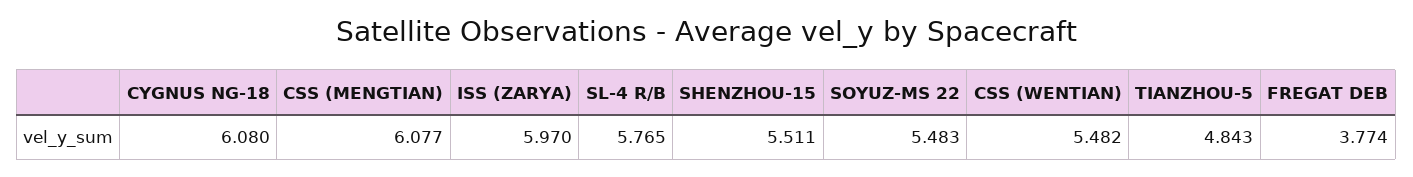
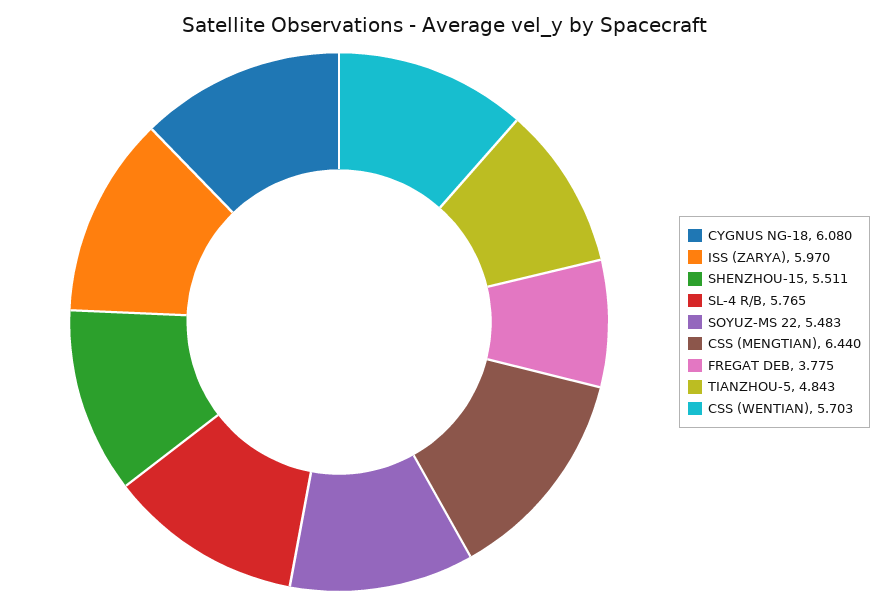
CSS (MENGTIAN): 6.077 -> 6.44
CSS (WENTIAN): 5.482 -> 5.703
FREGAT DEB: 3.774 -> 3.775

